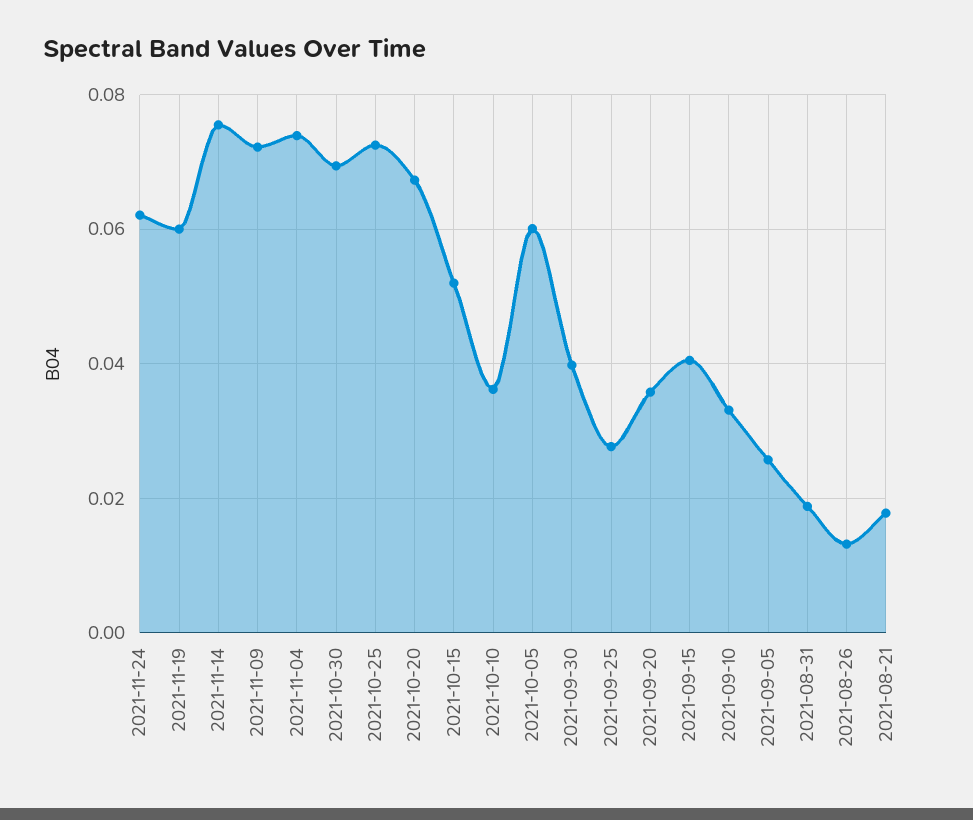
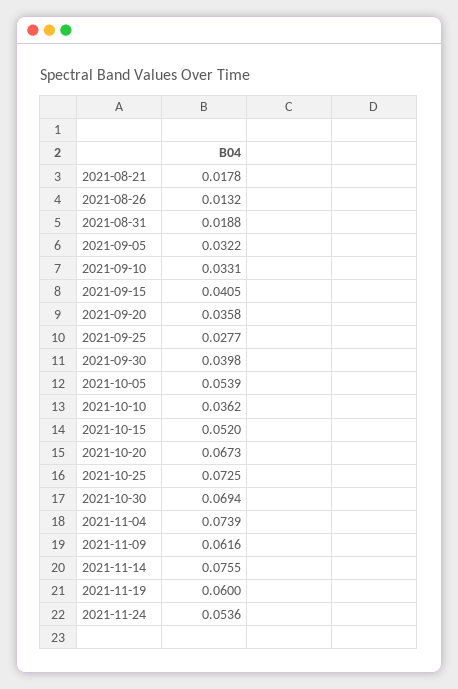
2021-11-24: 0.062 -> 0.0536
2021-11-09: 0.072 -> 0.0616
2021-10-05: 0.06 -> 0.0539
2021-09-05: 0.026 -> 0.0322

